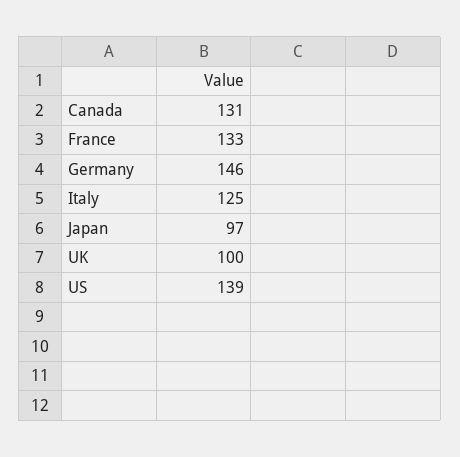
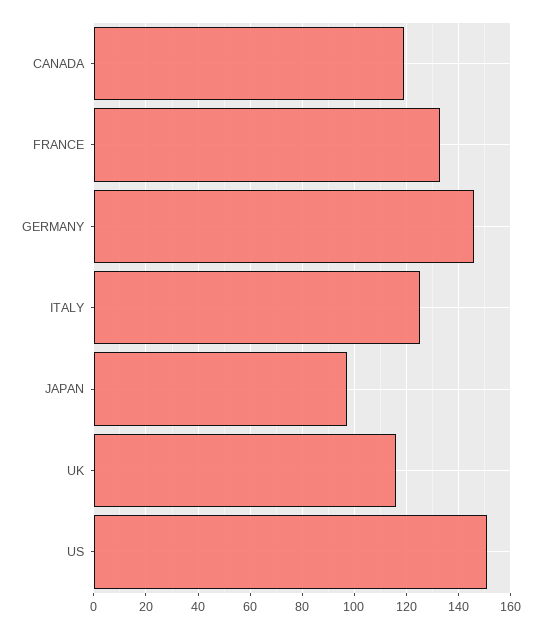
Canada: 131 -> 120
UK: 100 -> 115
US: 139 -> 150

